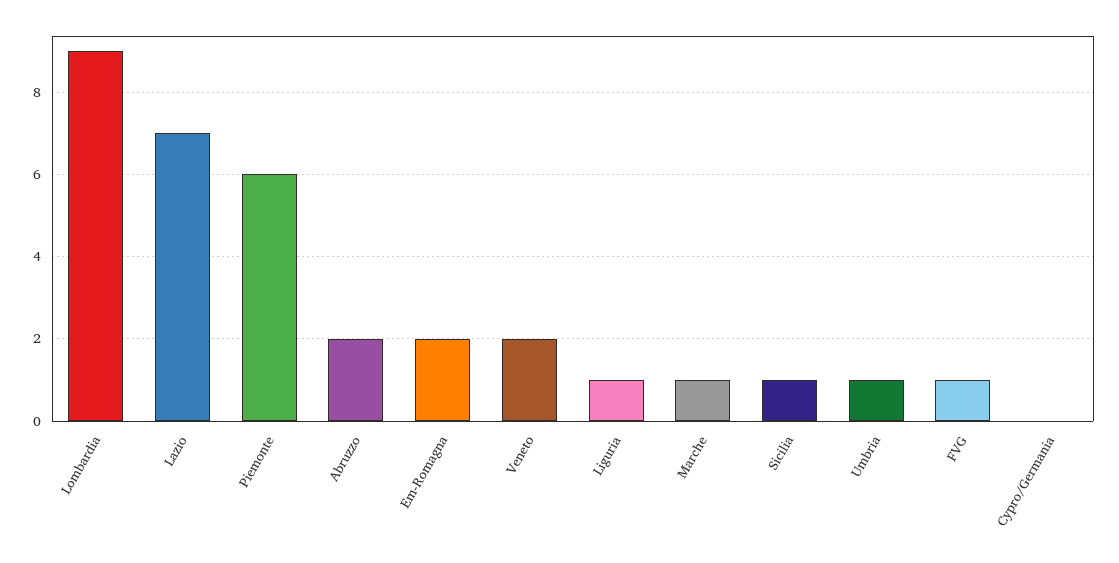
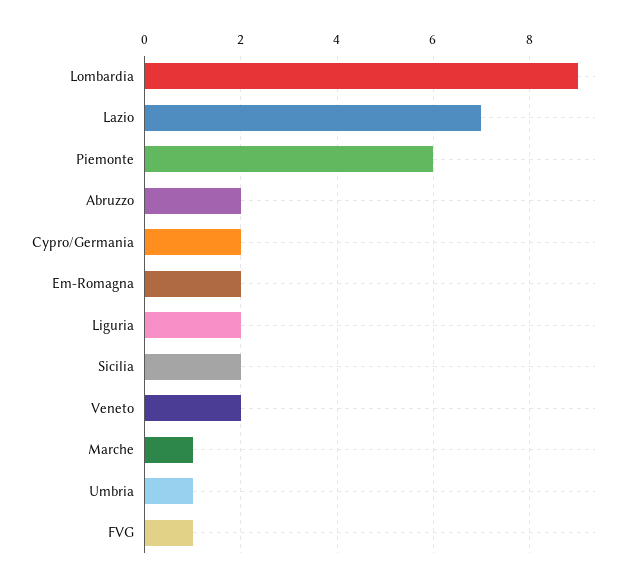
Liguria: 1 -> 2
Sicilia: 1 -> 2
Cypro/Germania: 0 -> 2

